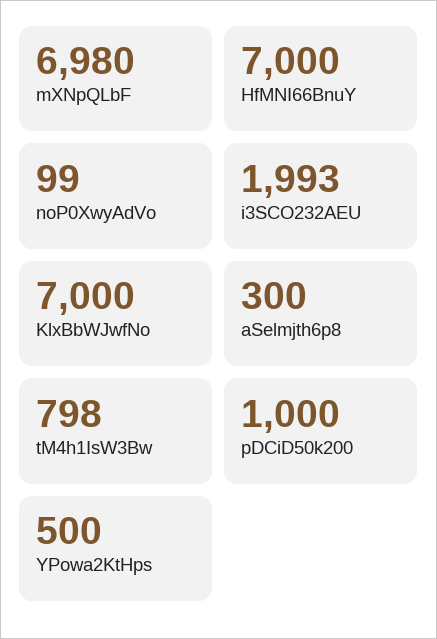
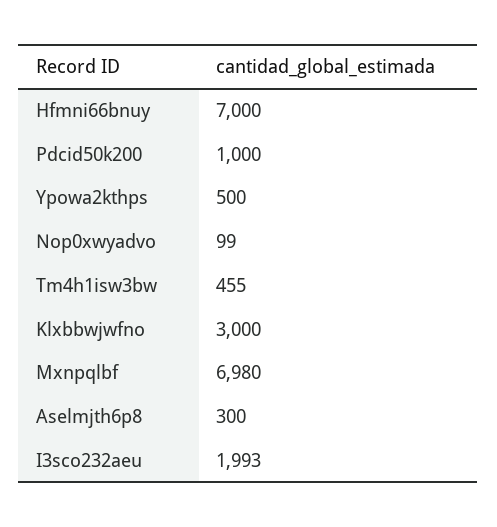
KlxBbWJwfNo: 7000 -> 3000
tM4h1IsW3Bw: 798 -> 455

